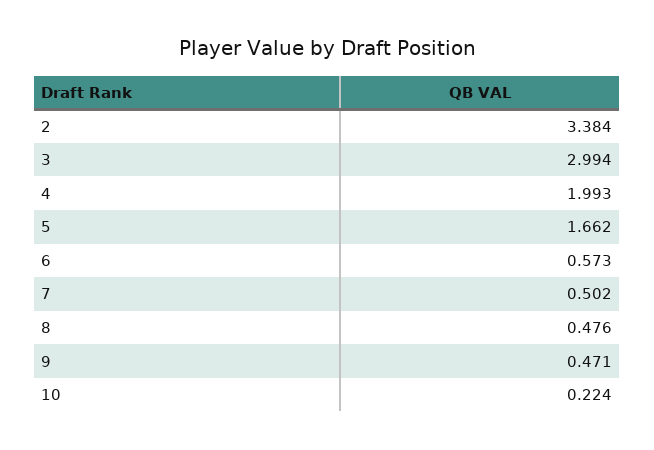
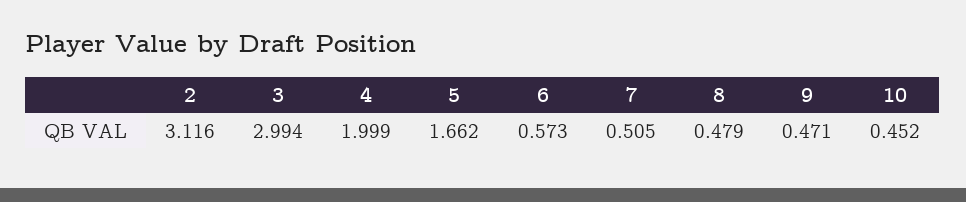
2: 3.384 -> 3.116
4: 1.993 -> 1.999
7: 0.502 -> 0.505
8: 0.476 -> 0.479
10: 0.224 -> 0.452

